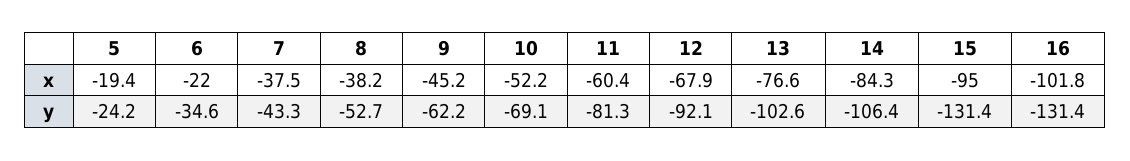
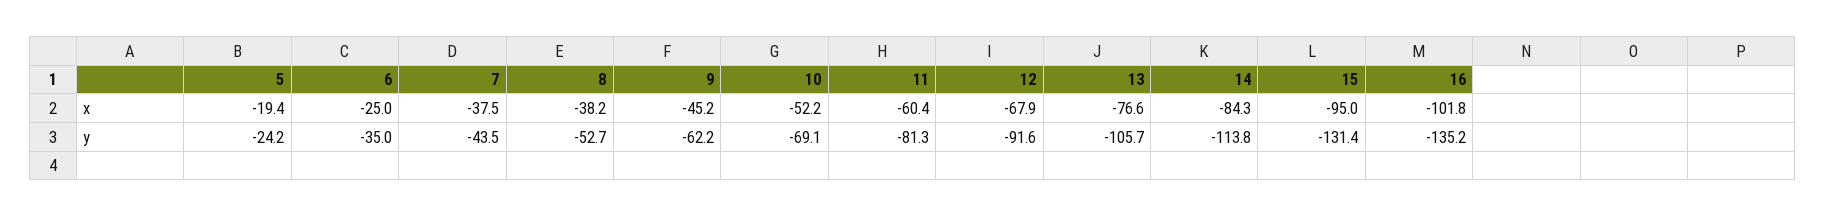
6, x: -22 -> -25
6, y: -34.6 -> -35
7, y: -43.3 -> -43.5
12, y: -92.1 -> -91.6
13, y: -102.6 -> -105.7
14, y: -106.4 -> -113.8
16, y: -131.4 -> -135.2

